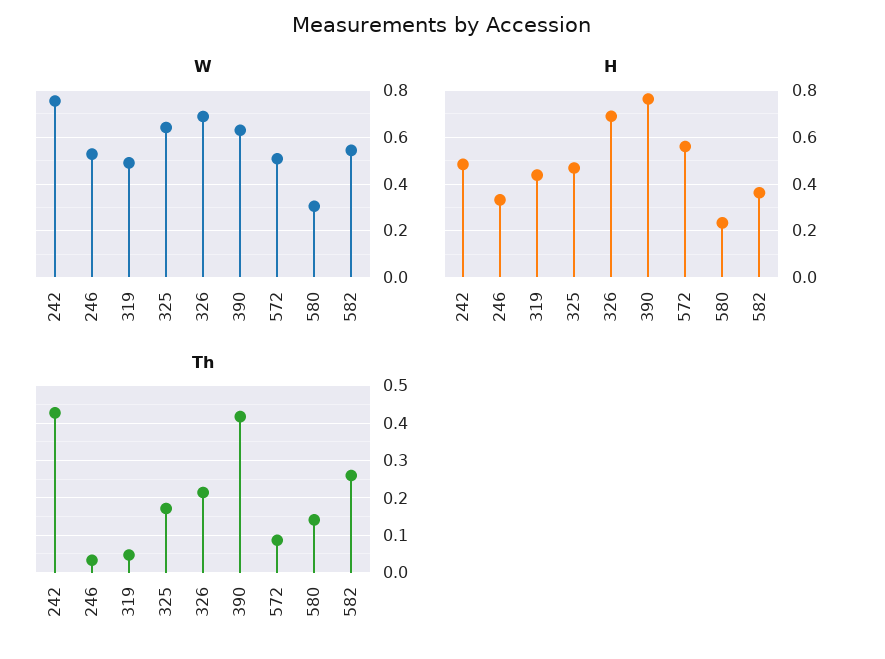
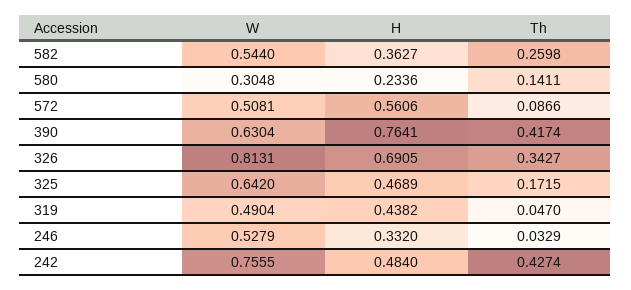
W, 326: 0.7 -> 0.8131
Th, 326: 0.22 -> 0.3427

